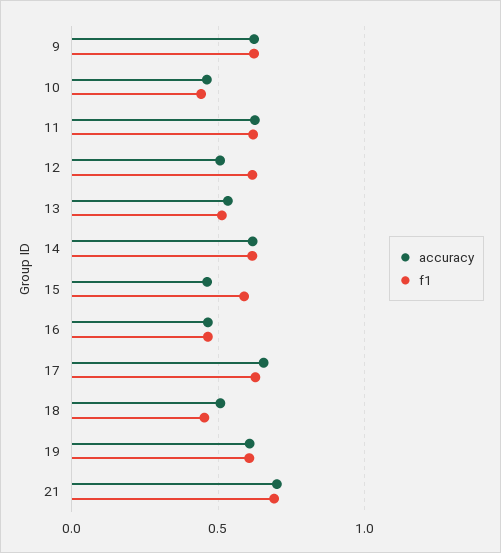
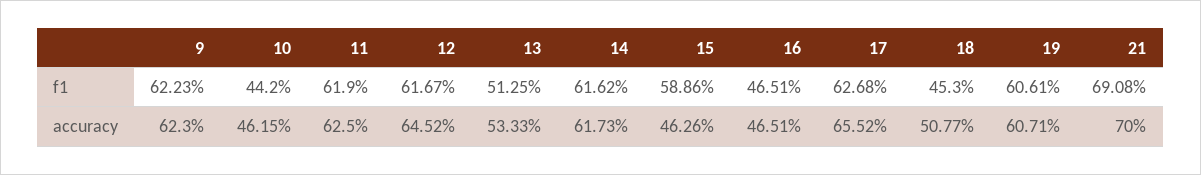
accuracy, 12: 0.5 -> 0.6452

